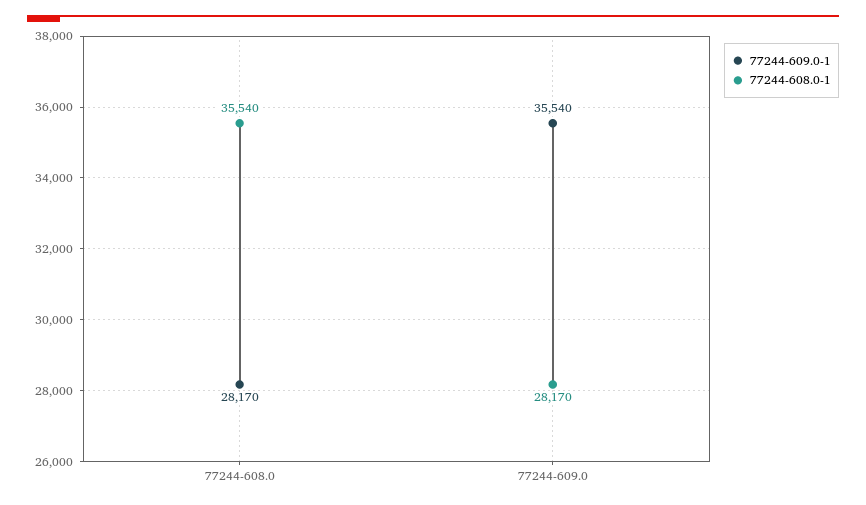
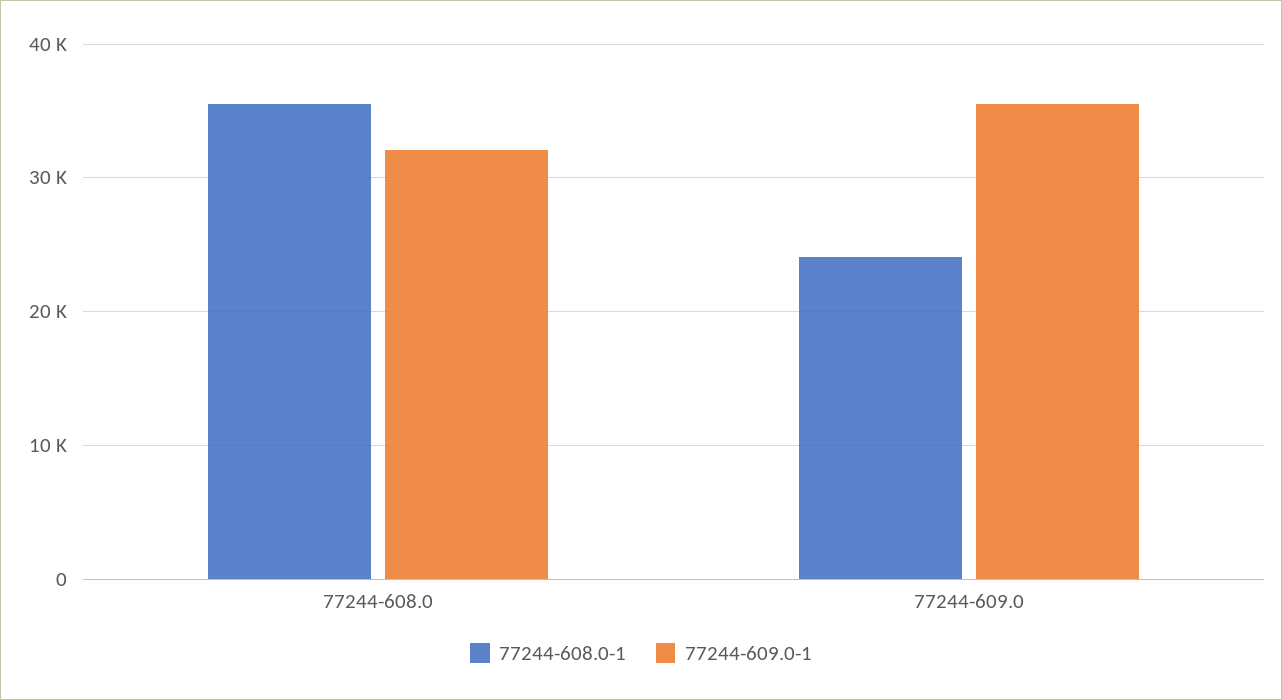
77244-609.0-1, 77244-608.0: 28170 -> 32000
77244-608.0-1, 77244-609.0: 28170 -> 24000

